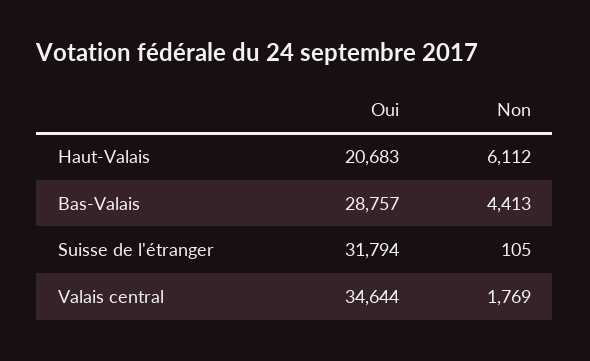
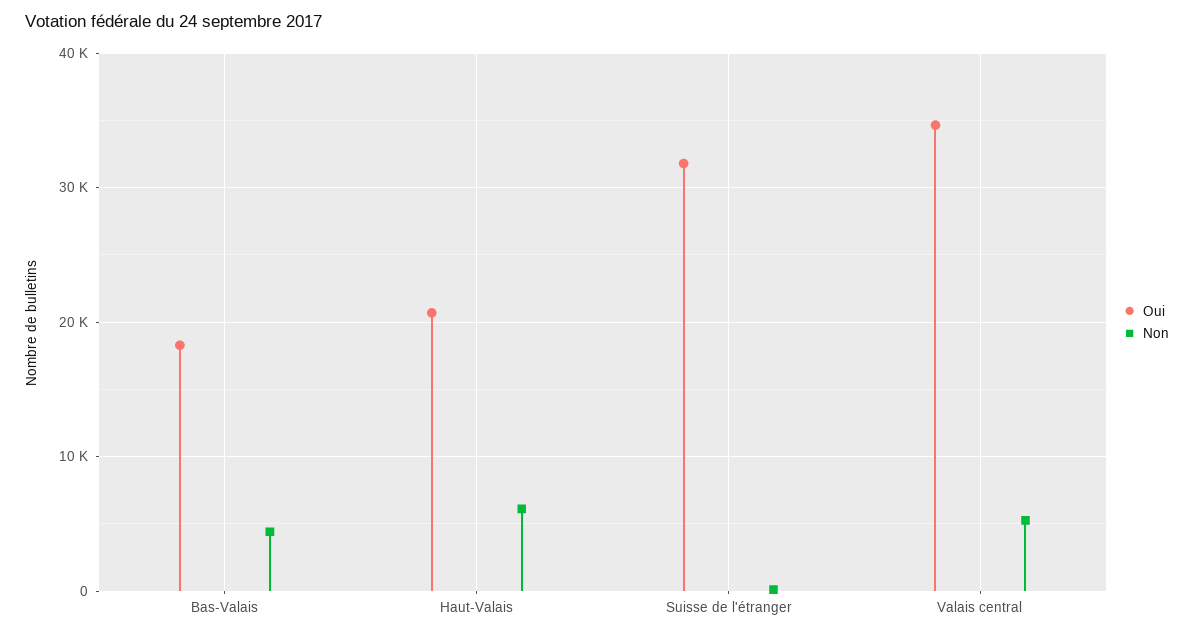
Oui, Bas-Valais: 28757 -> 18000
Non, Valais central: 1769 -> 5000

